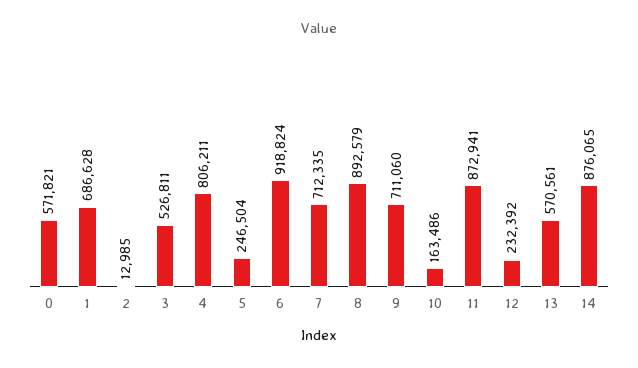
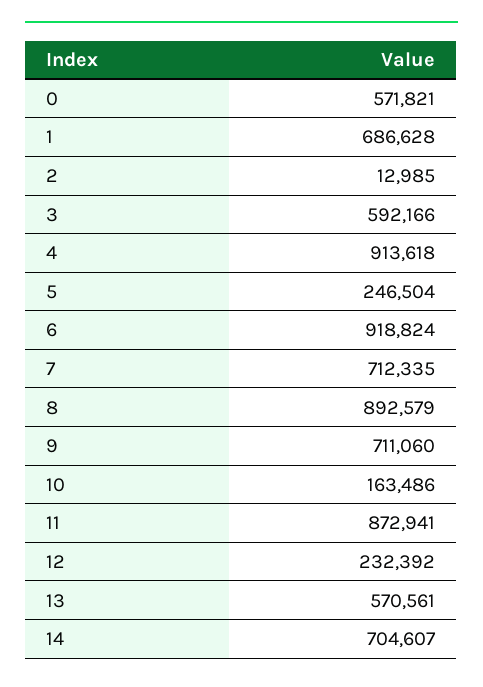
3: 526811 -> 592166
4: 806211 -> 913618
14: 876065 -> 704607

